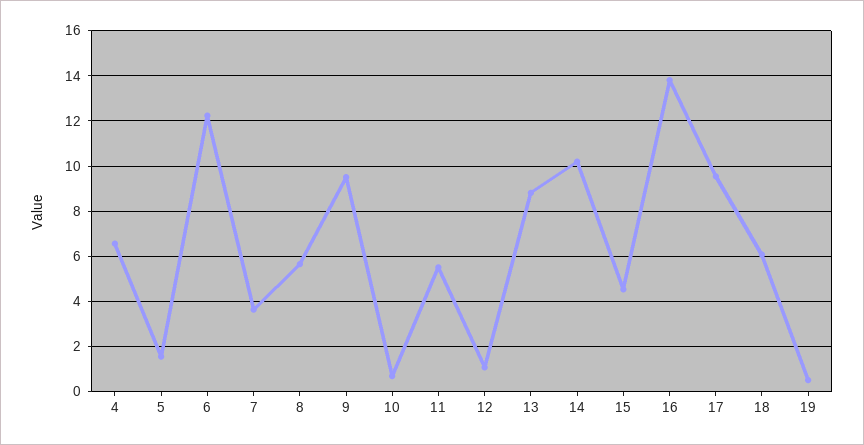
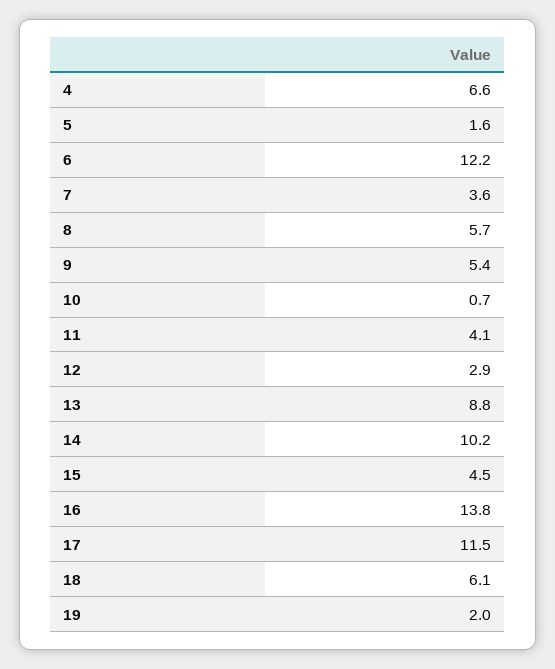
9: 9.5 -> 5.4
11: 5.5 -> 4.1
12: 1 -> 2.9
17: 9.5 -> 11.5
19: 0.5 -> 2

